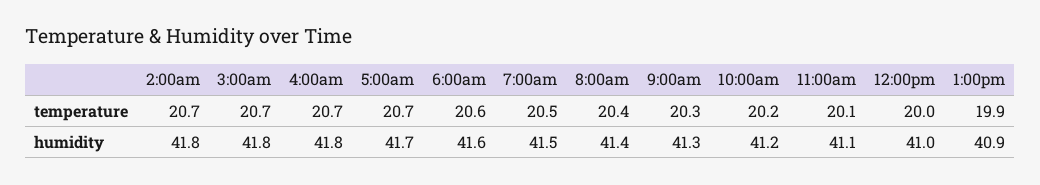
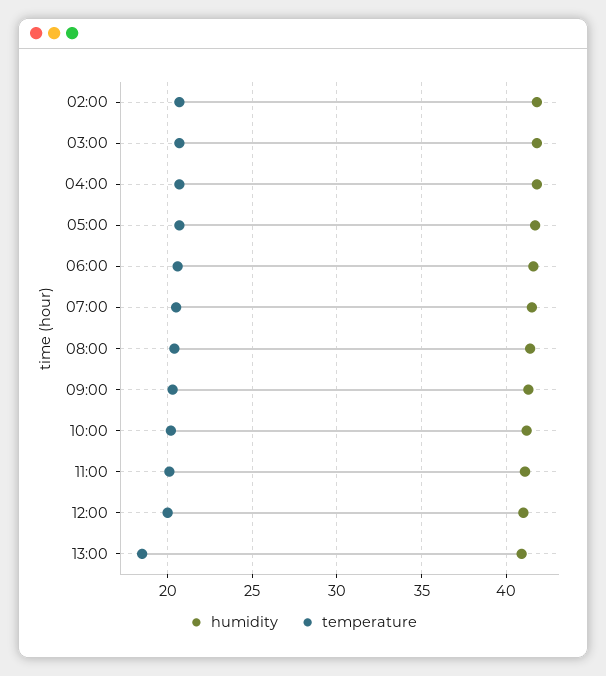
temperature, 1:00pm: 19.9 -> 18.5

